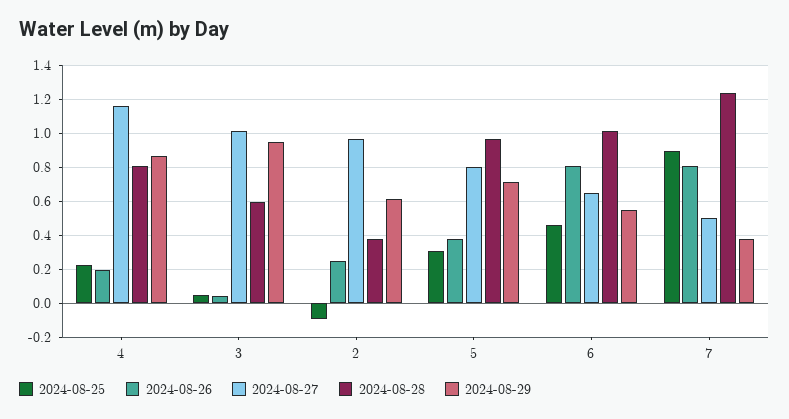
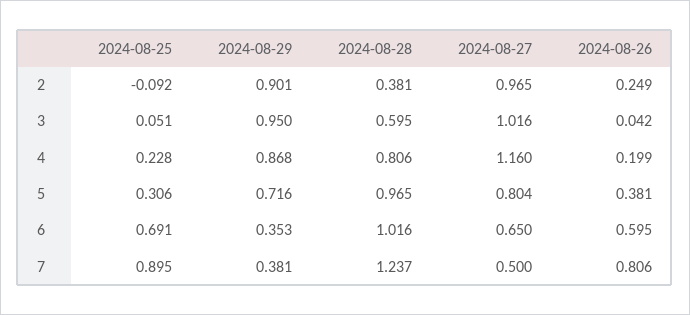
2024-08-29, 2: 0.6 -> 0.901
2024-08-25, 6: 0.45 -> 0.691
2024-08-26, 6: 0.8 -> 0.595
2024-08-29, 6: 0.55 -> 0.353

